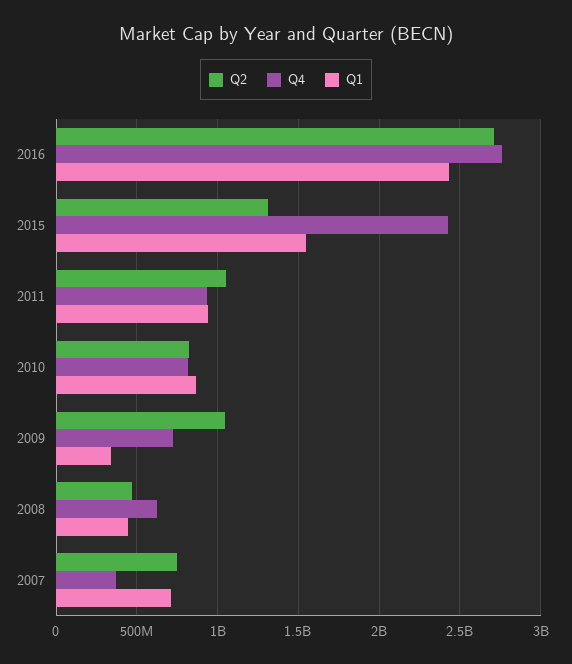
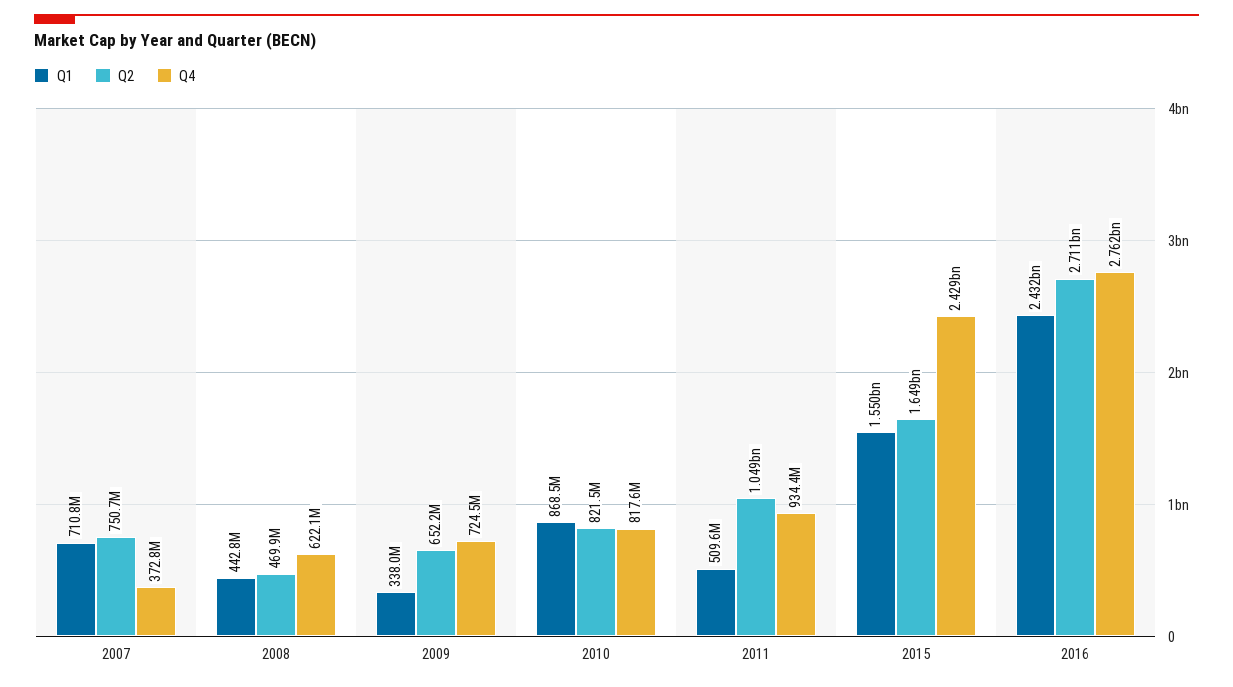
Q2, 2015: 1300000000 -> 1649000000
Q1, 2011: 950000000 -> 509600000
Q2, 2009: 1050000000 -> 652200000

